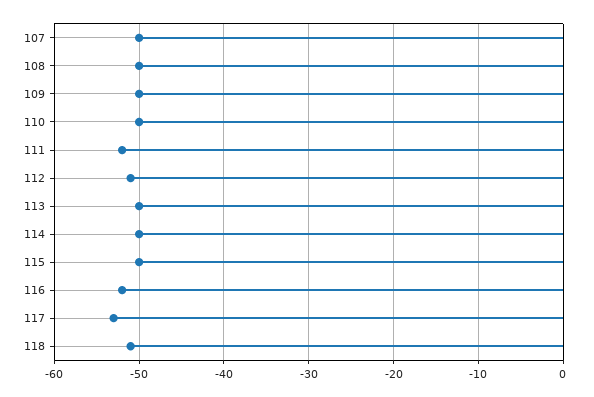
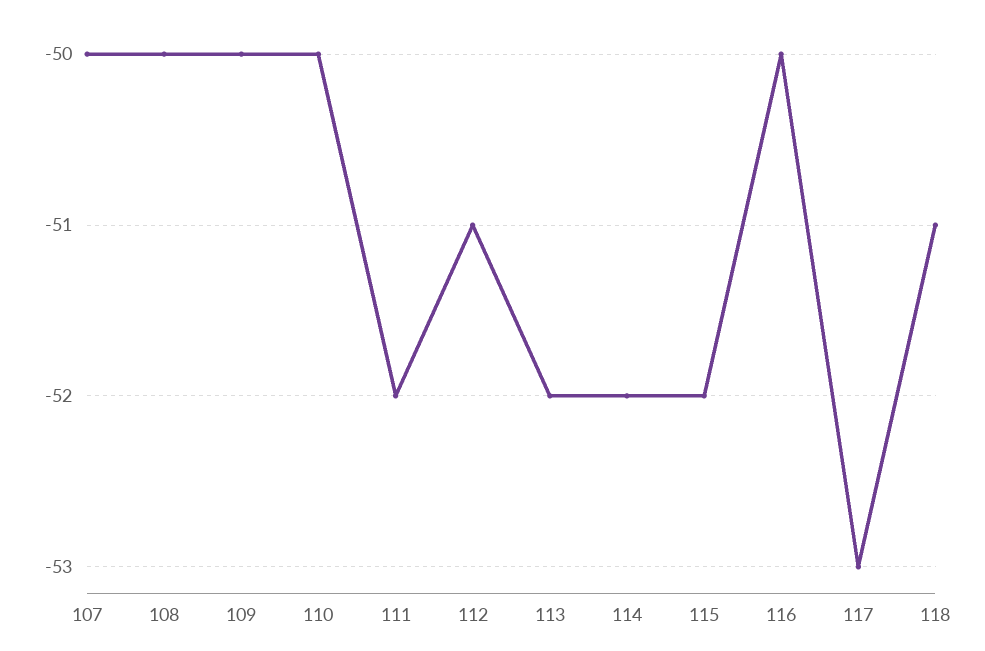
113: -50 -> -52
114: -50 -> -52
115: -50 -> -52
116: -52 -> -50

